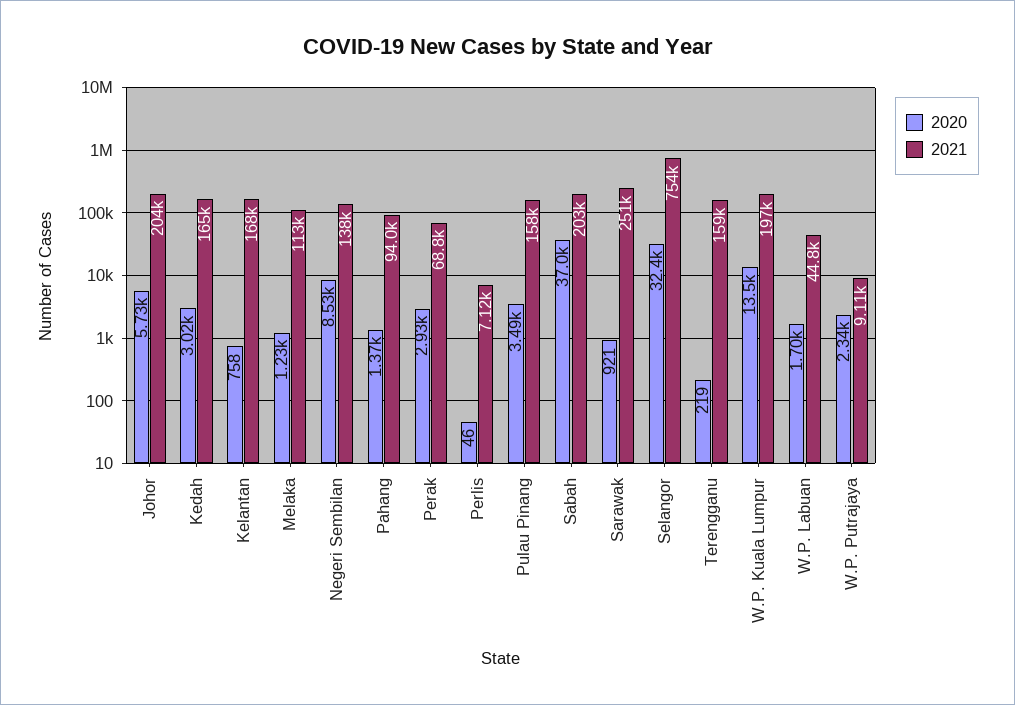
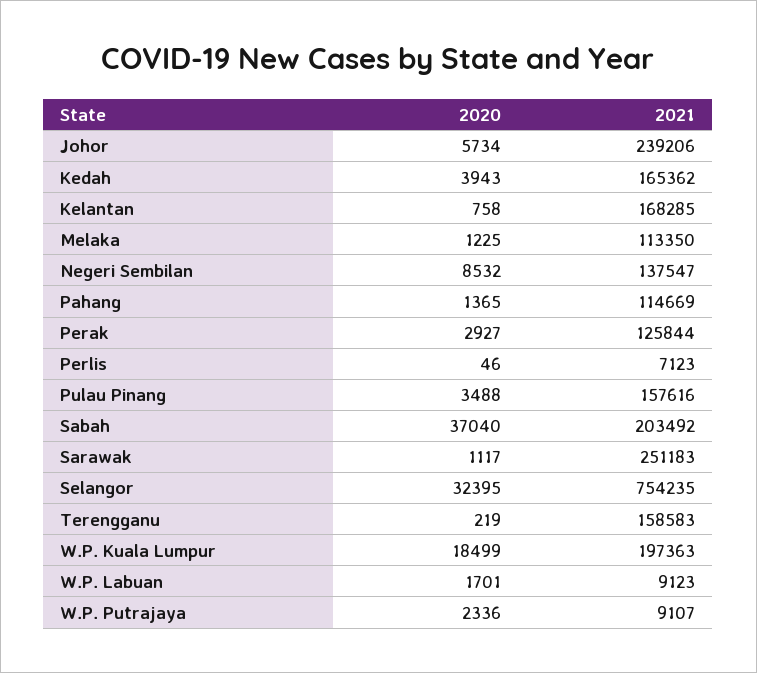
2021, Johor: 204000 -> 239206
2020, Kedah: 3020 -> 3943
2021, Pahang: 94000 -> 114669
2021, Perak: 68800 -> 125844
2020, Sarawak: 921 -> 1117
2020, W.P. Kuala Lumpur: 13500 -> 18499
2021, W.P. Labuan: 44800 -> 9123

